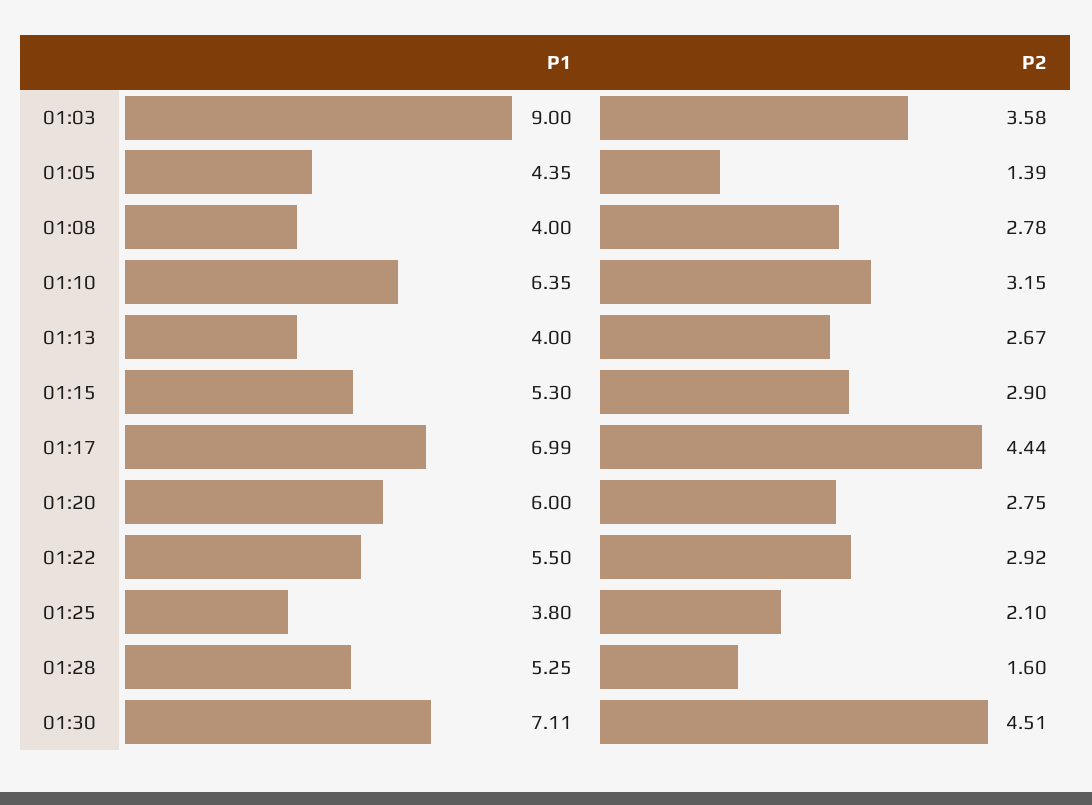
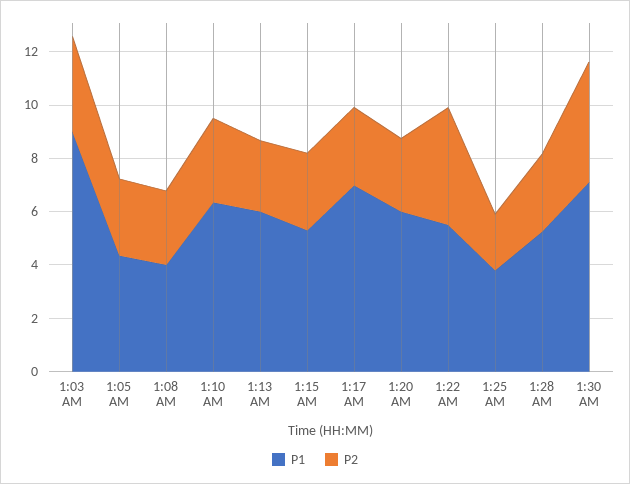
P2, 01:05: 1.39 -> 3
P1, 01:13: 4 -> 6
P2, 01:17: 4.44 -> 3
P2, 01:22: 2.92 -> 4.5
P2, 01:28: 1.6 -> 3

